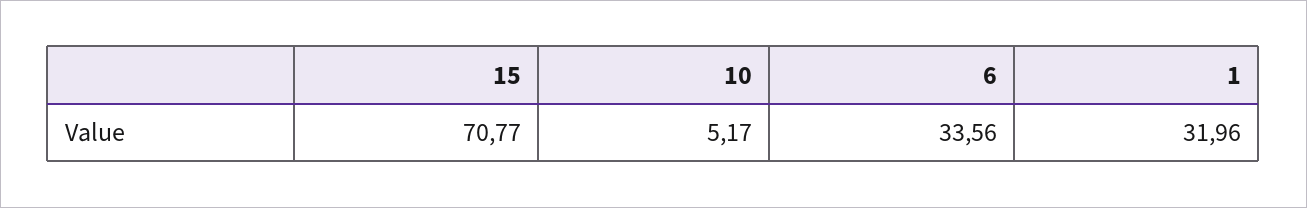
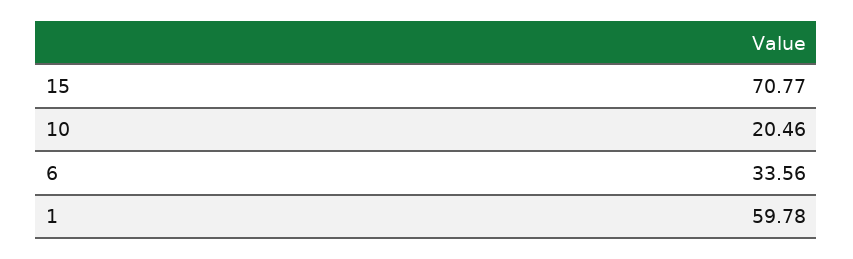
10: 5.17 -> 20.46
1: 31.96 -> 59.78

